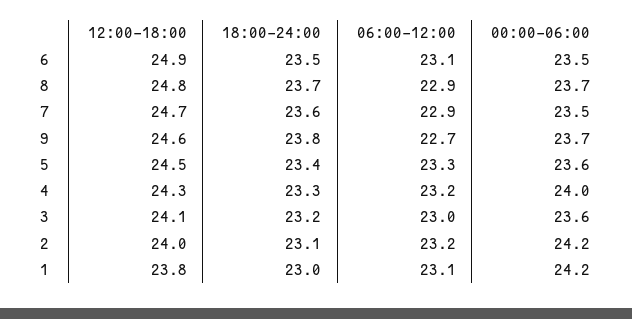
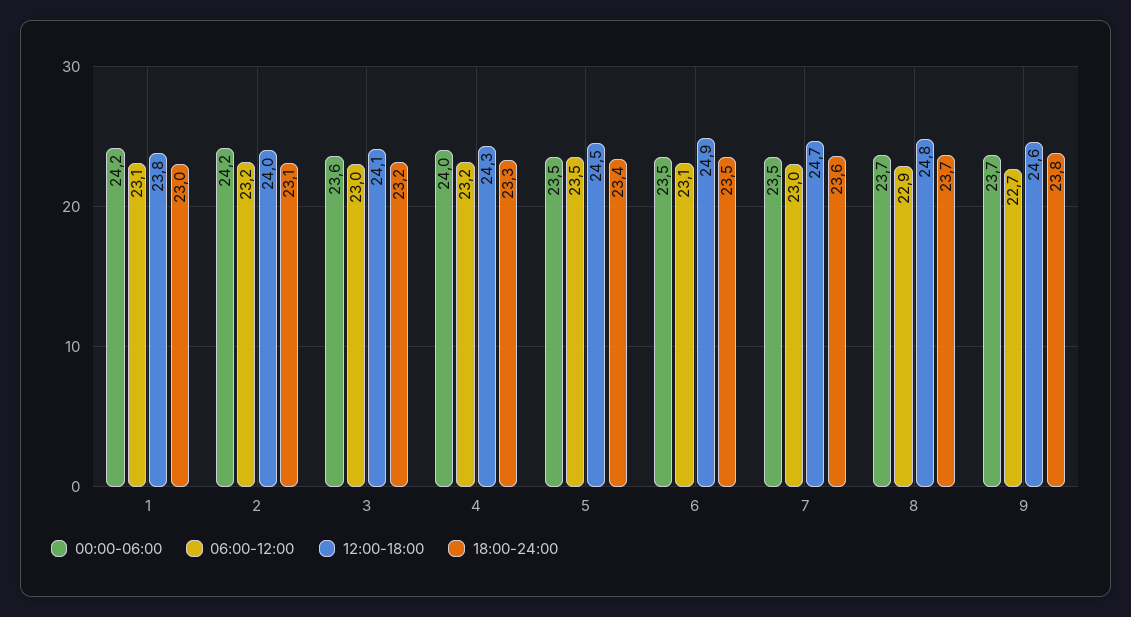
06:00-12:00, 7: 22.9 -> 23
06:00-12:00, 5: 23.3 -> 23.5
00:00-06:00, 5: 23.6 -> 23.5

